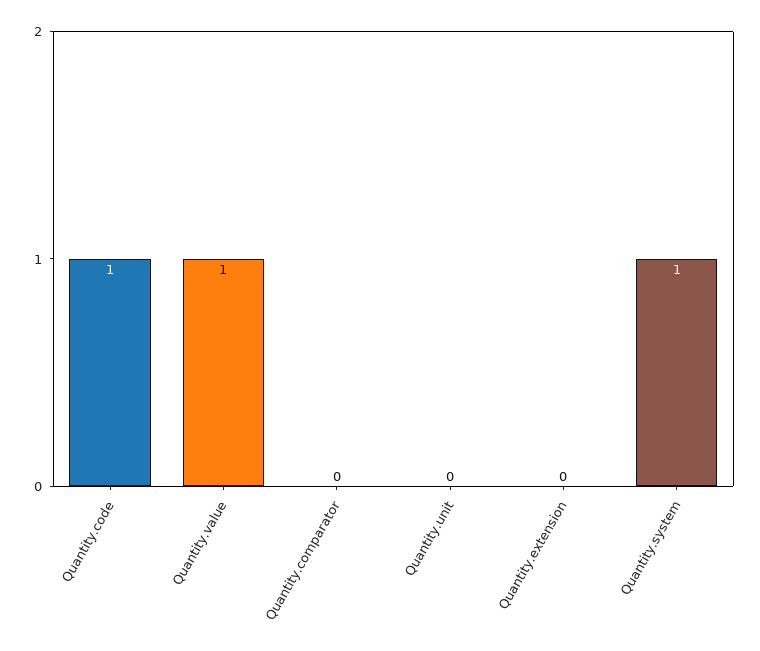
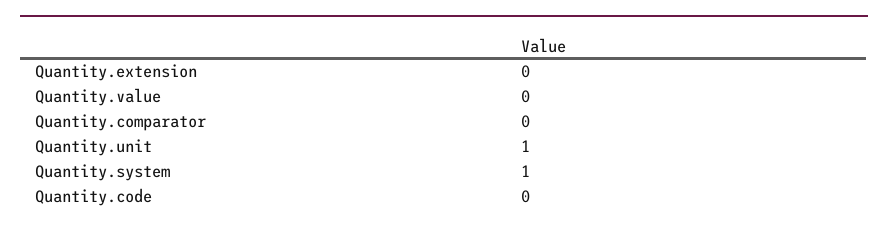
Quantity.code: 1 -> 0
Quantity.value: 1 -> 0
Quantity.unit: 0 -> 1

